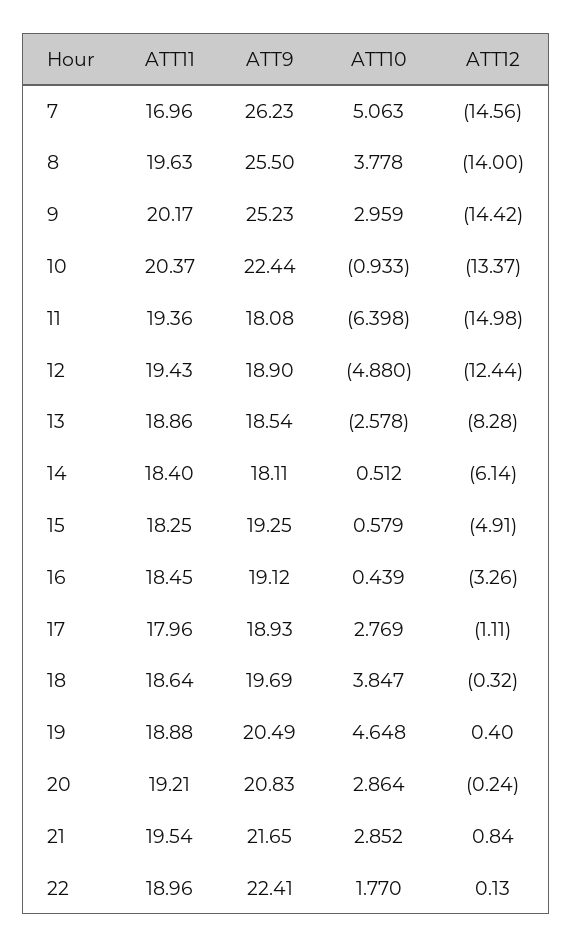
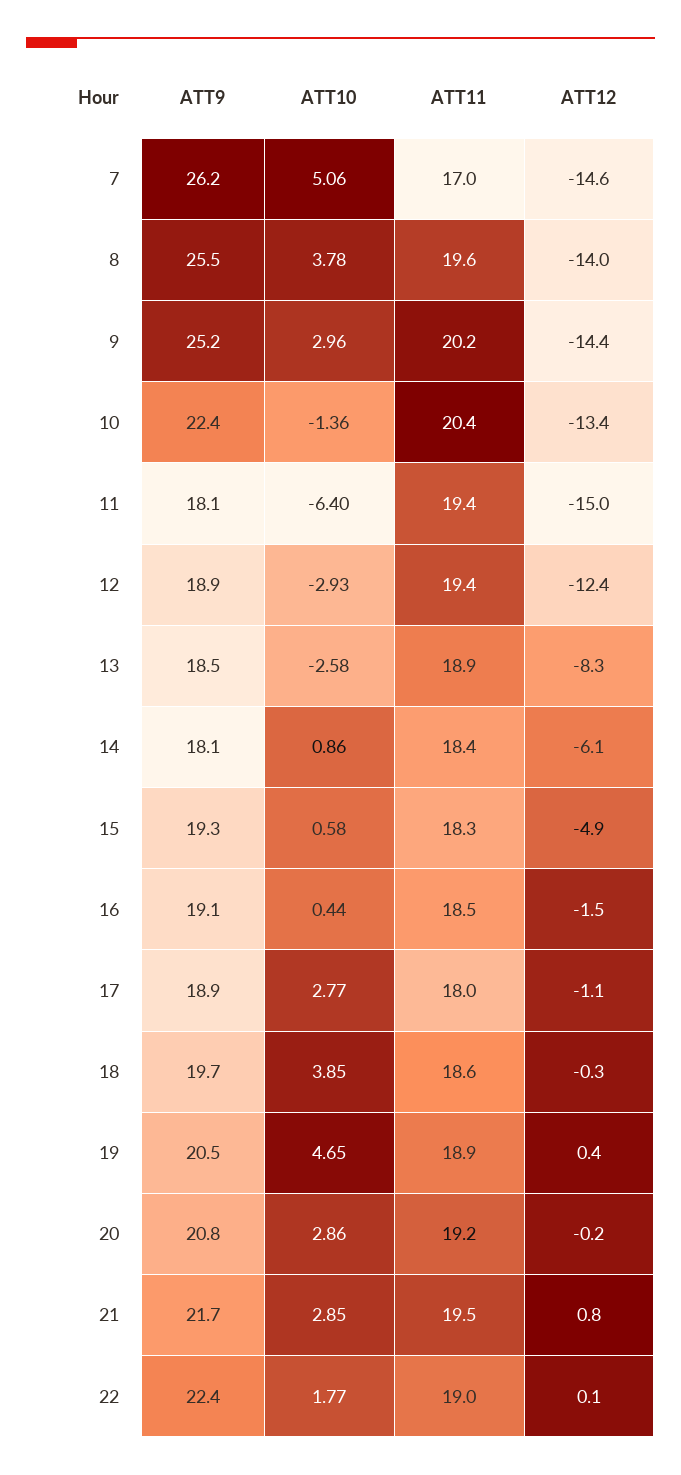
ATT10, 10: -0.933 -> -1.36
ATT10, 12: -4.88 -> -2.93
ATT10, 14: 0.512 -> 0.86
ATT12, 16: -3.26 -> -1.5

